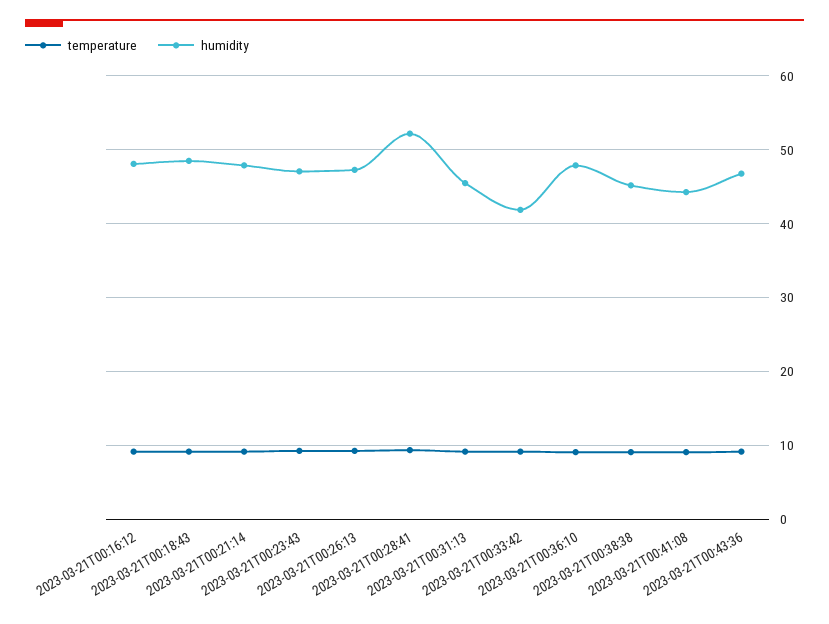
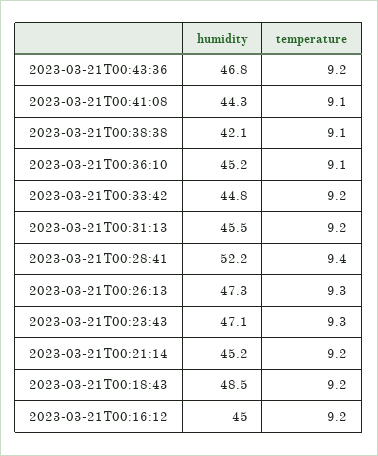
humidity, 2023-03-21T00:16:12: 48 -> 45
humidity, 2023-03-21T00:21:14: 48 -> 45.2
humidity, 2023-03-21T00:33:42: 42 -> 44.8
humidity, 2023-03-21T00:36:10: 48 -> 45.2
humidity, 2023-03-21T00:38:38: 45 -> 42.1

